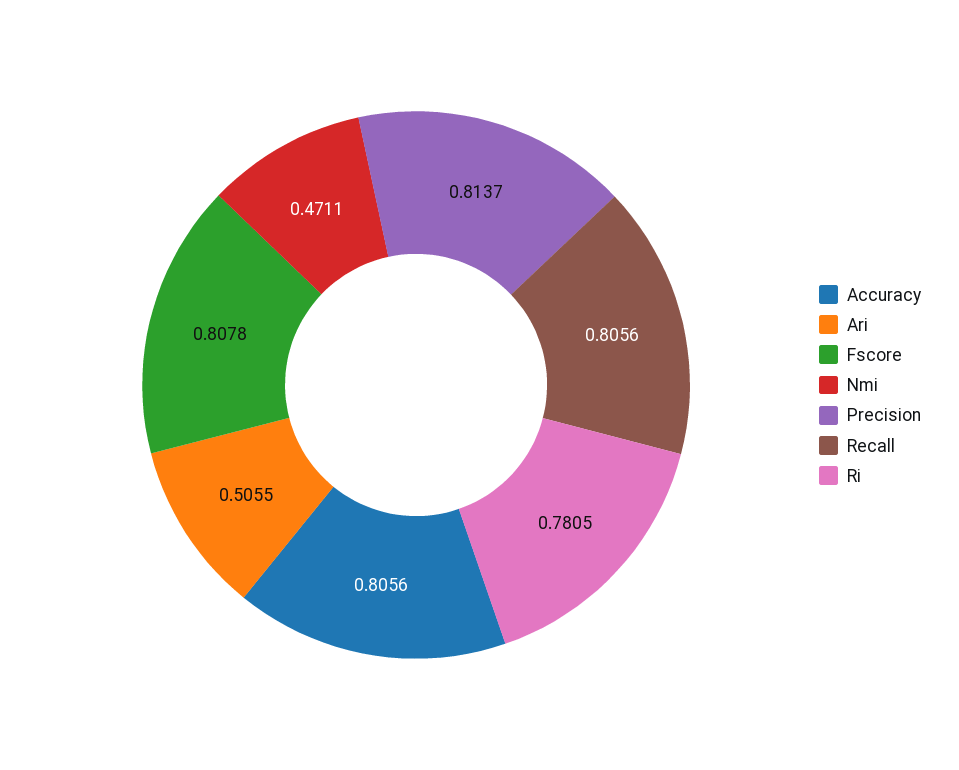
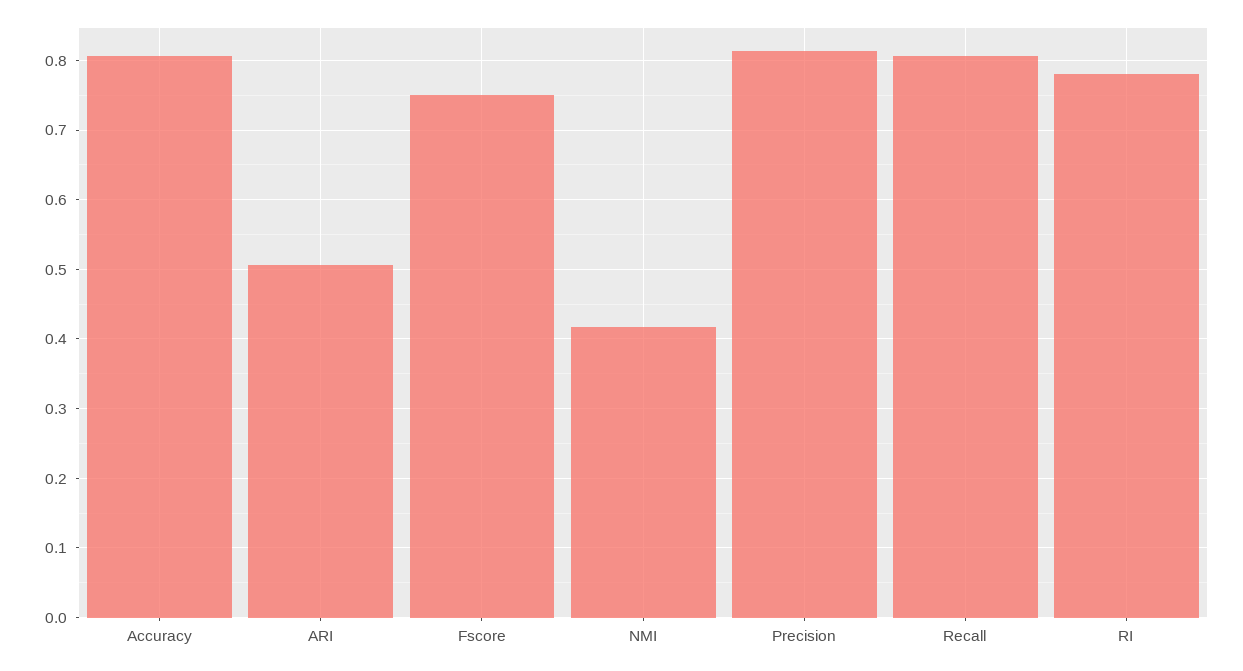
Fscore: 0.8078 -> 0.75
Nmi: 0.4711 -> 0.42

